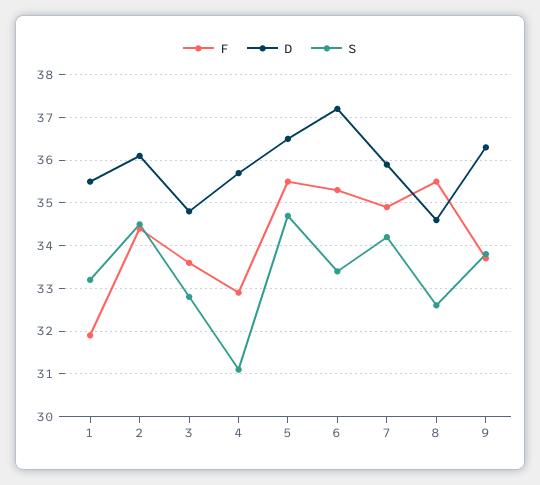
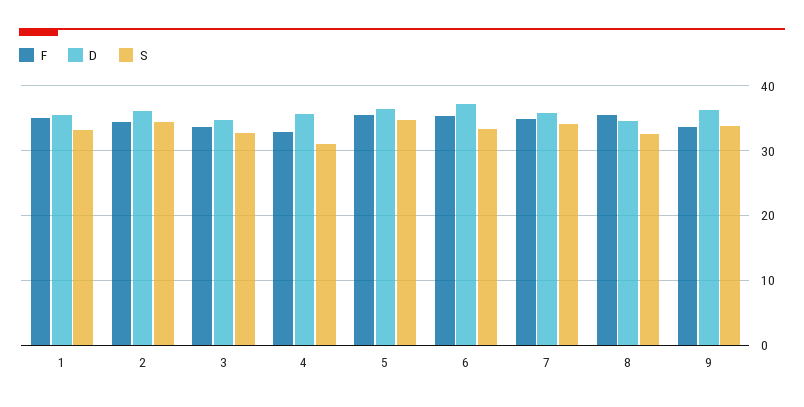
F, 1: 32 -> 35

